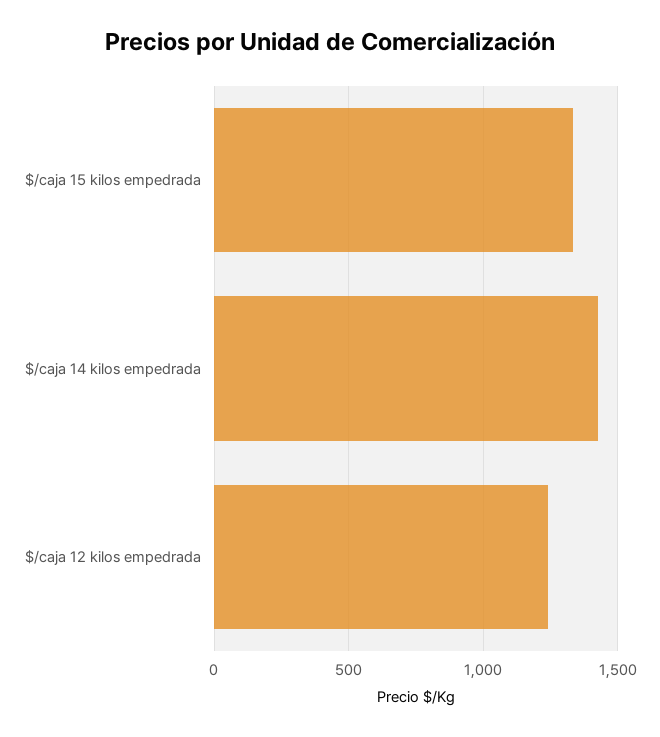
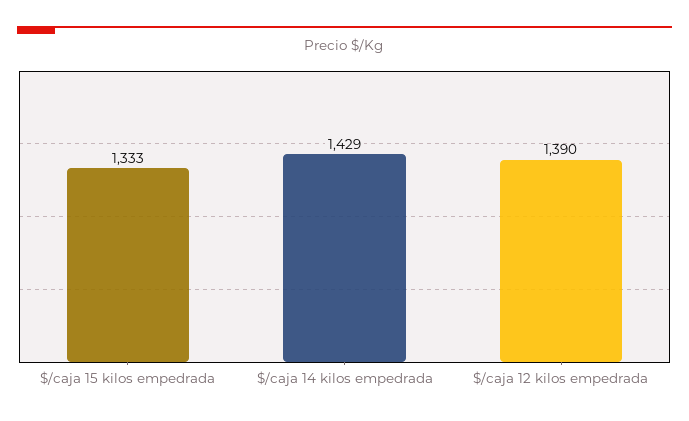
$/caja 12 kilos empedrada: 1250 -> 1390

